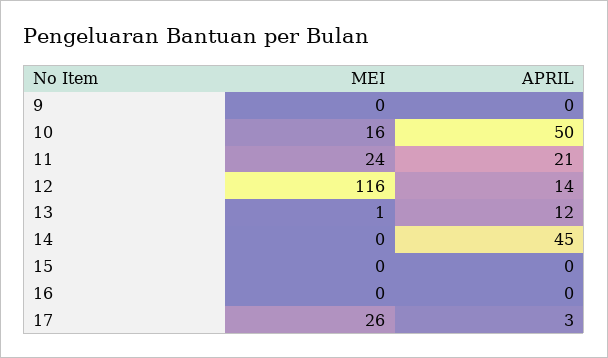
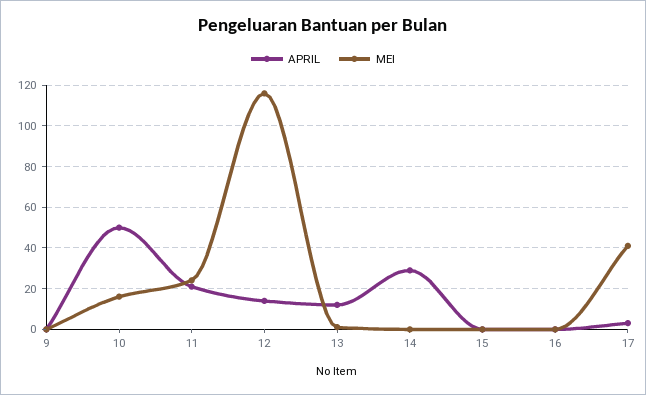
APRIL, 14: 45 -> 30
MEI, 17: 26 -> 40

